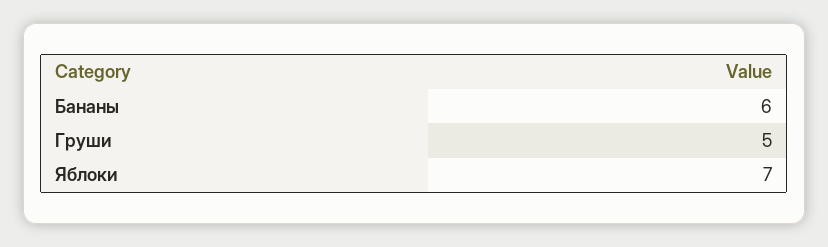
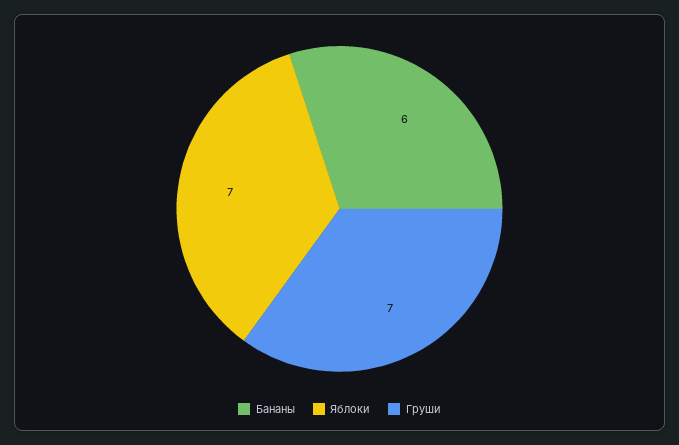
Груши: 5 -> 7

